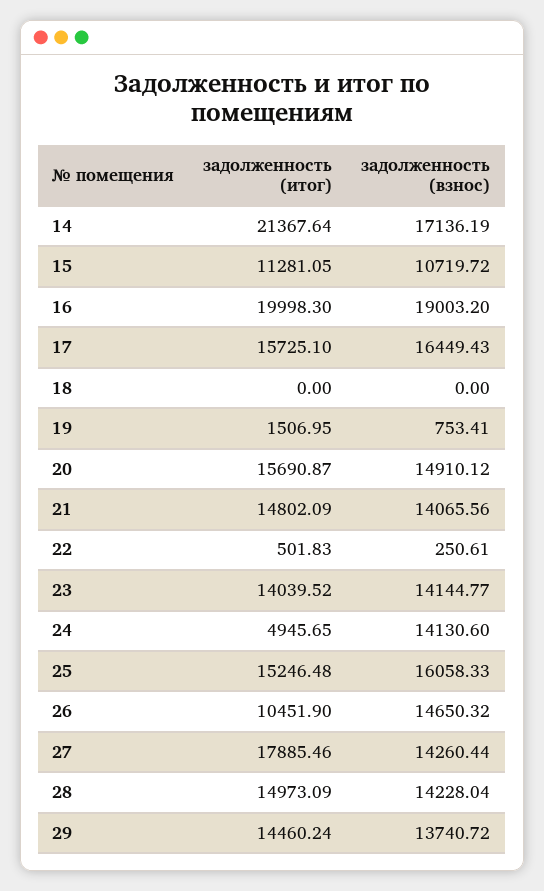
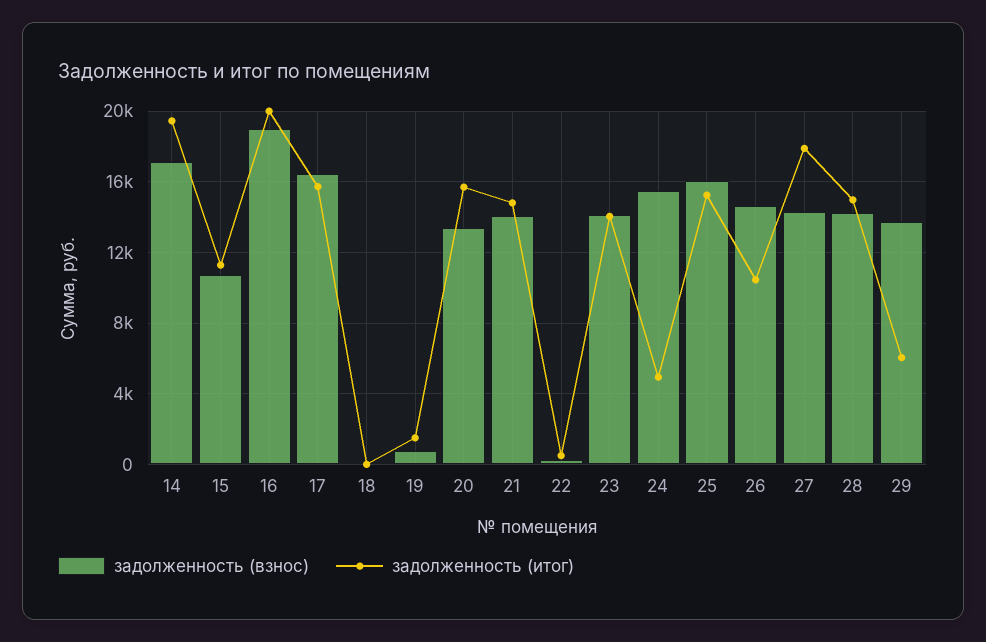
задолженность (итог), 14: 21367.64 -> 19500
задолженность (взнос), 20: 14910.12 -> 13500
задолженность (взнос), 24: 14130.6 -> 15500
задолженность (итог), 29: 14460.24 -> 6000

